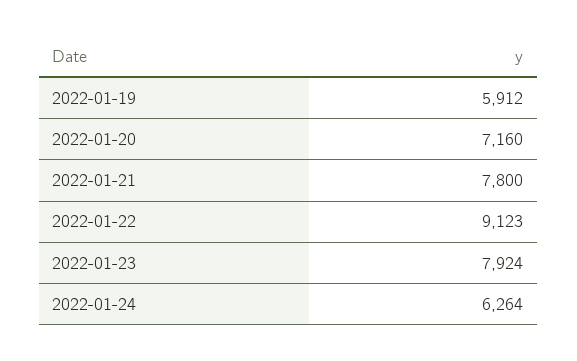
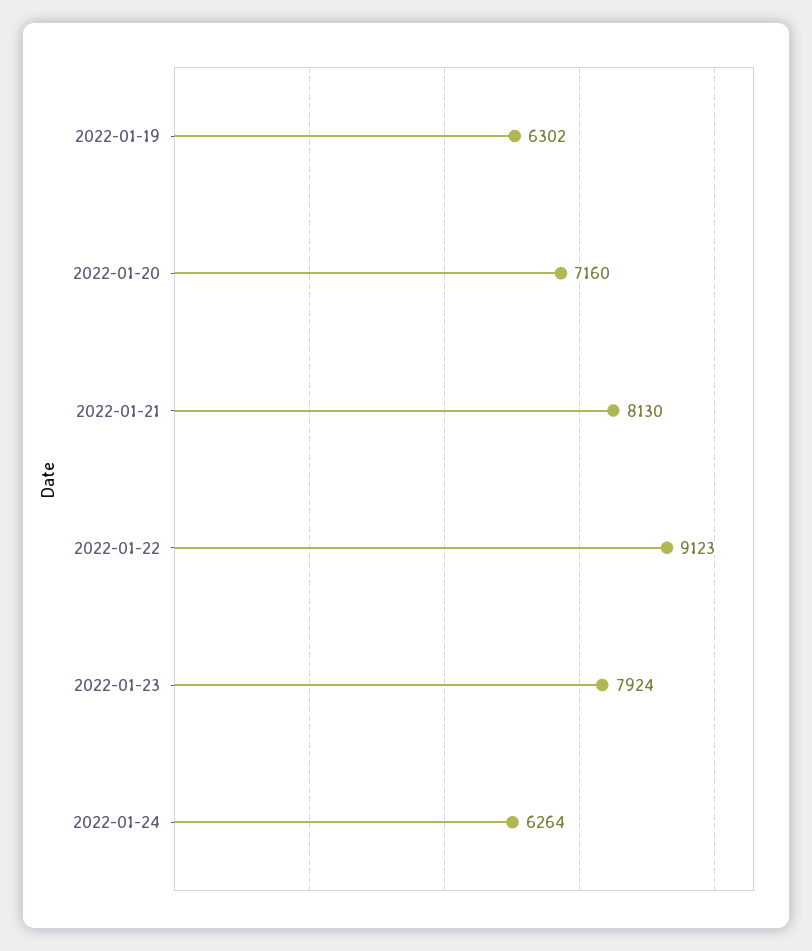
2022-01-19: 5912 -> 6302
2022-01-21: 7800 -> 8130

